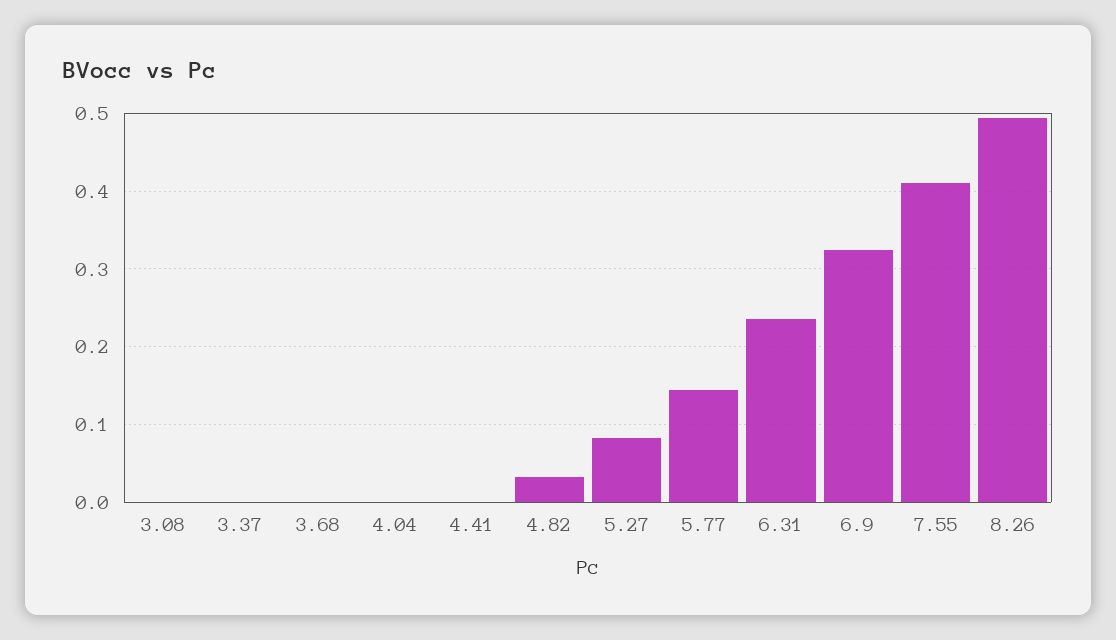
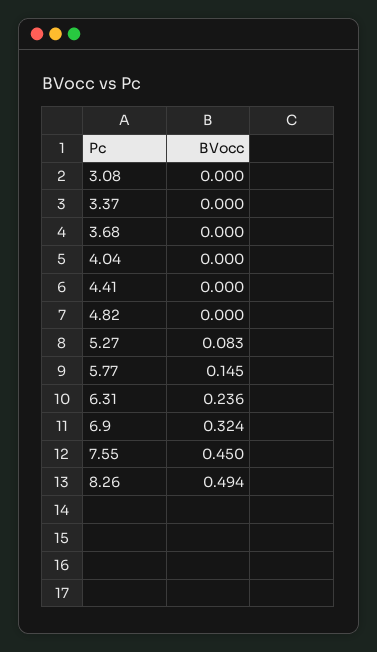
4.82: 0.03 -> 0
7.55: 0.41 -> 0.45

